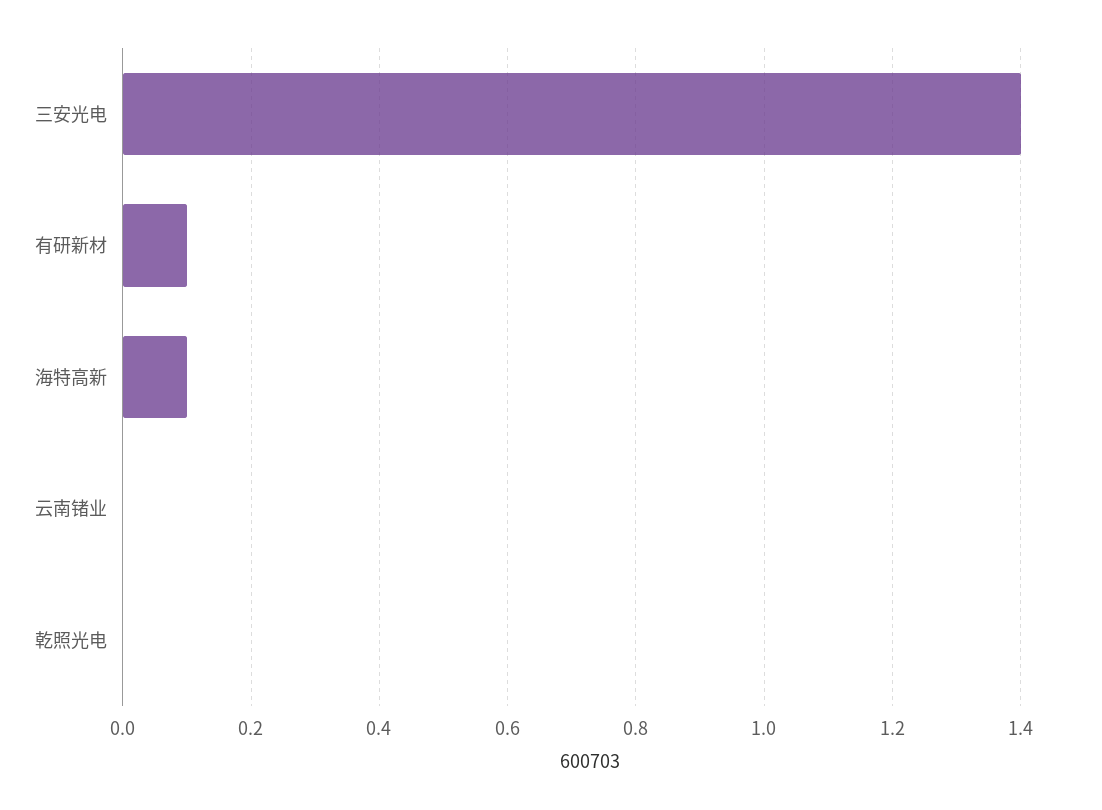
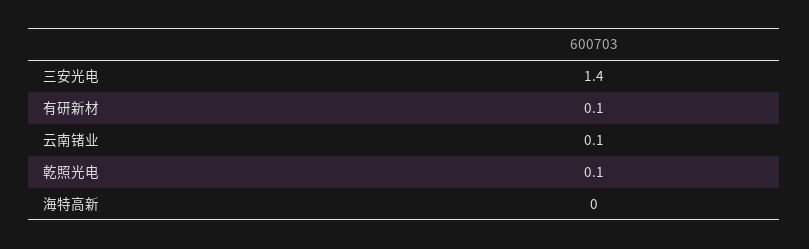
海特高新: 0.1 -> 0
云南锗业: 0 -> 0.1
乾照光电: 0 -> 0.1

